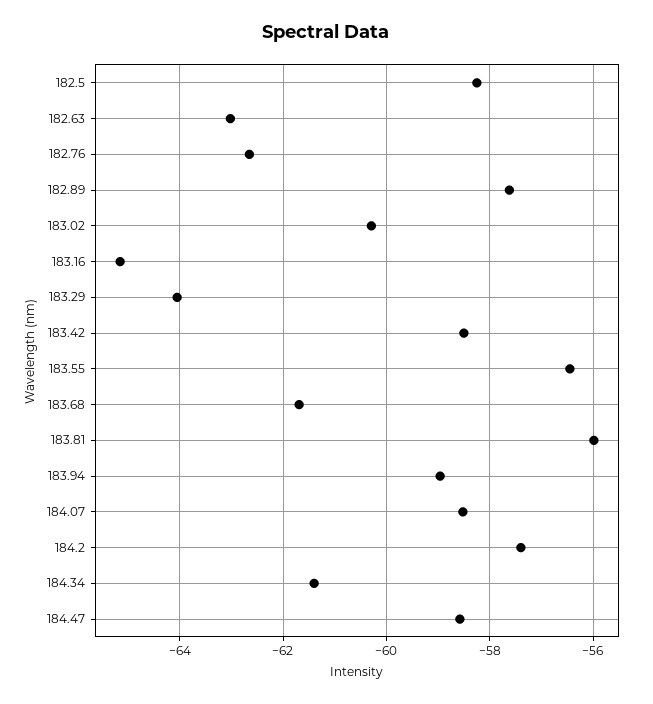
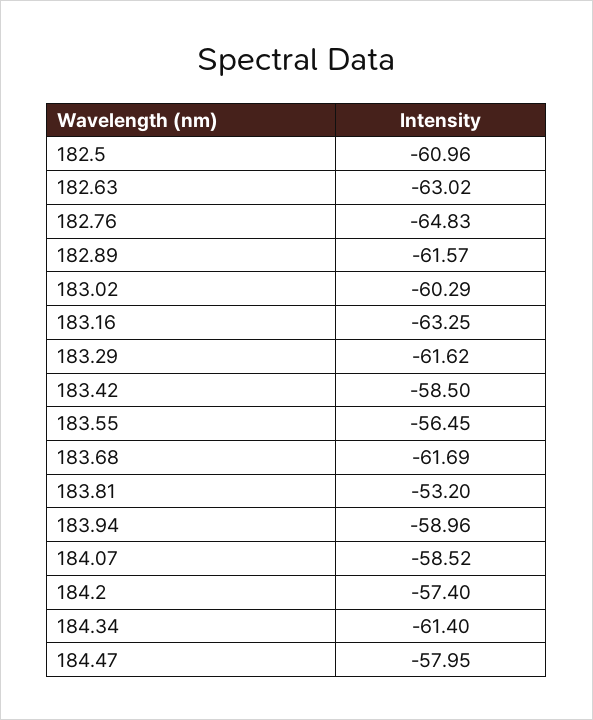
182.5: -58.2 -> -60.96
182.76: -62.6 -> -64.83
182.89: -57.6 -> -61.57
183.16: -65.2 -> -63.25
183.29: -64 -> -61.62
183.81: -56 -> -53.2
184.47: -58.6 -> -57.95

